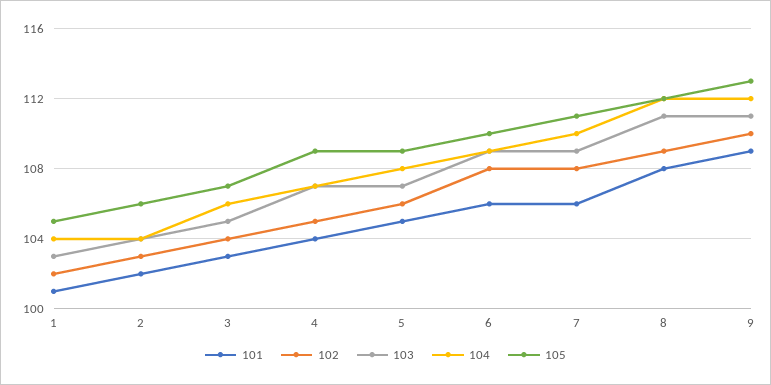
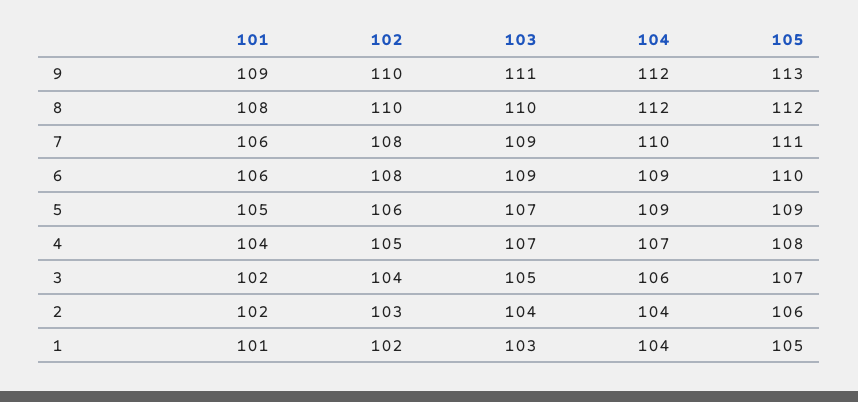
101, 3: 103 -> 102
105, 4: 109 -> 108
104, 5: 108 -> 109
102, 8: 109 -> 110
103, 8: 111 -> 110

